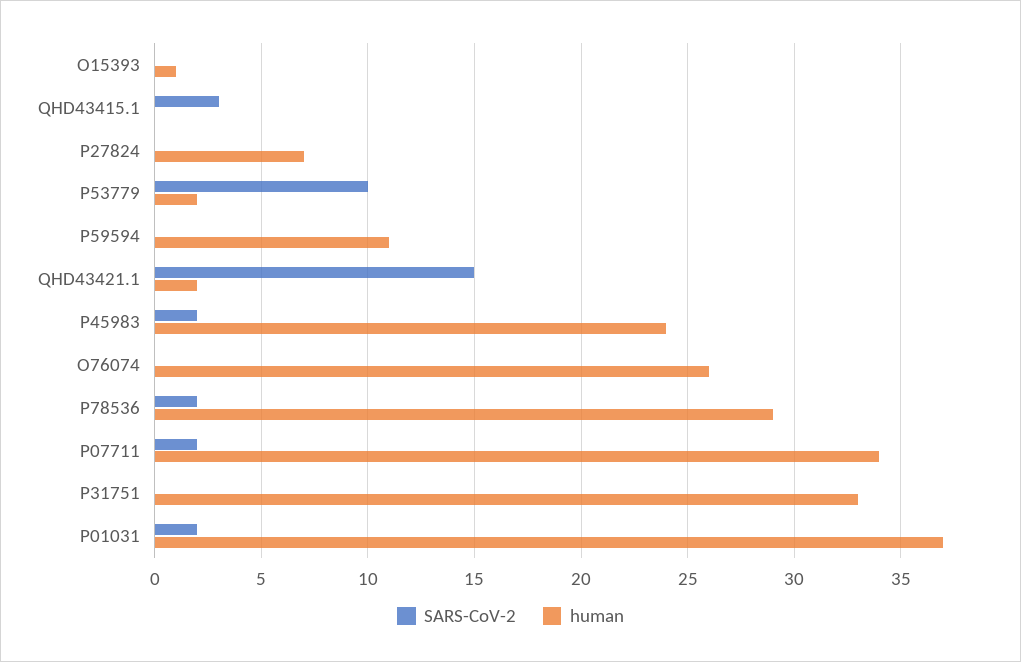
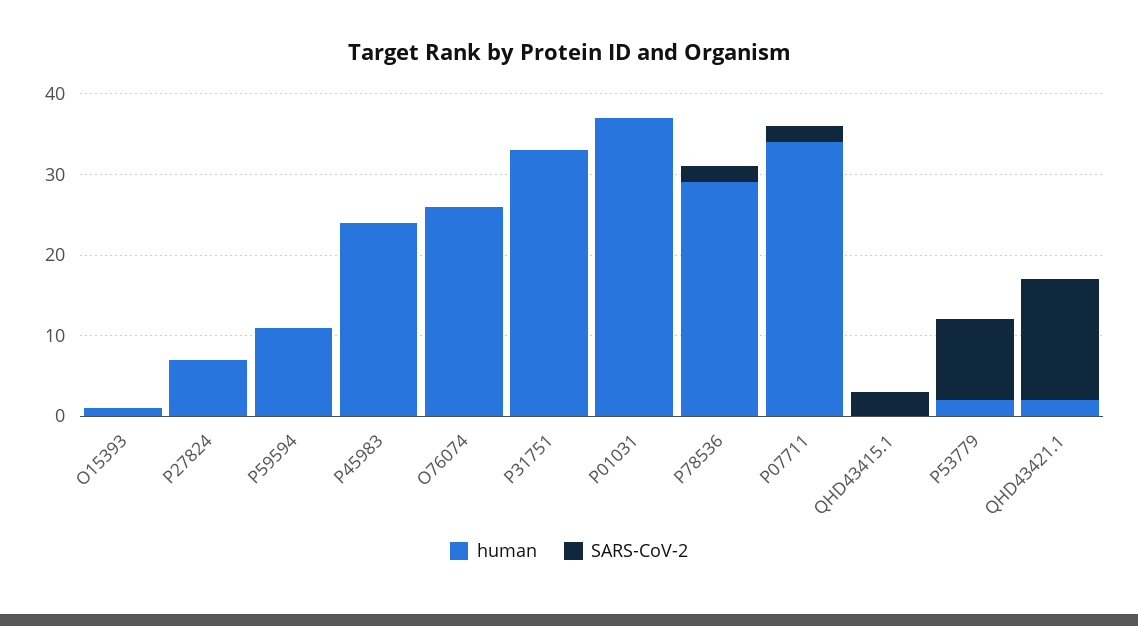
SARS-CoV-2, P45983: 2 -> 0
SARS-CoV-2, P01031: 2 -> 0

